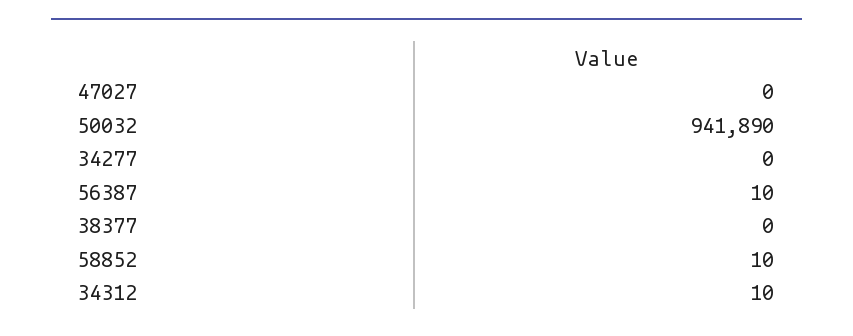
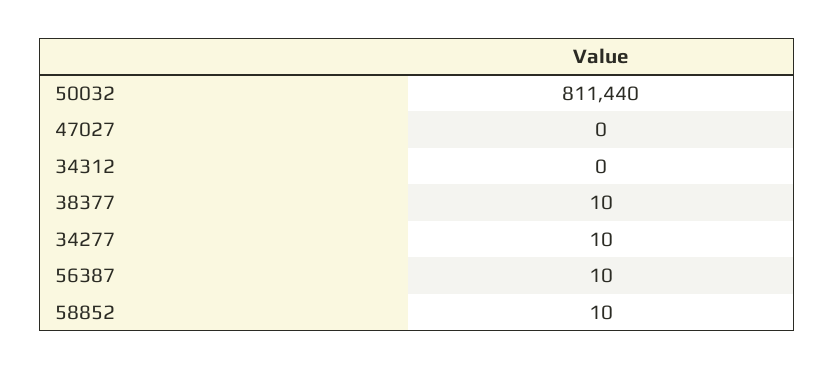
50032: 941890 -> 811440
34277: 0 -> 10
38377: 0 -> 10
34312: 10 -> 0

